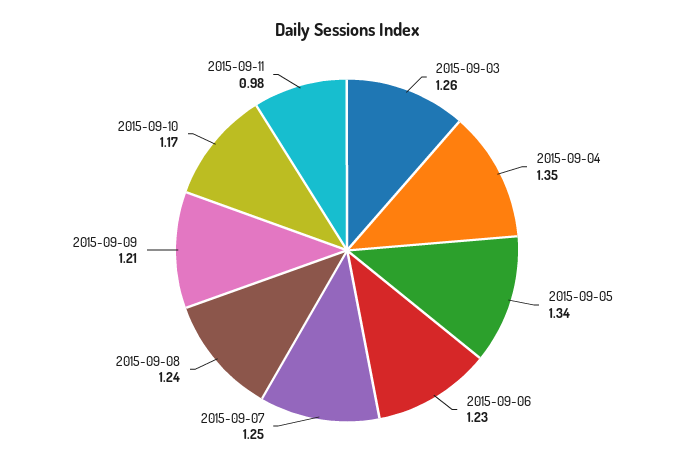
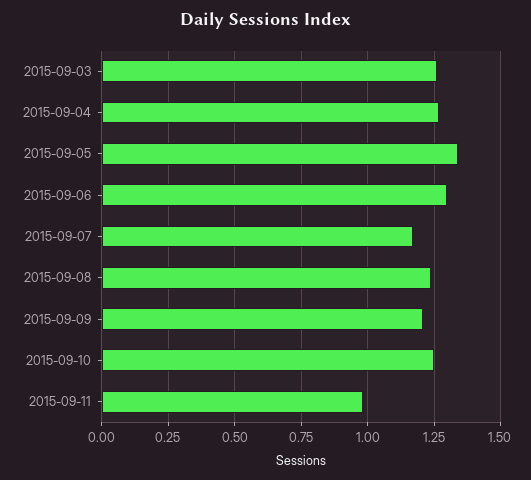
2015-09-04: 1.35 -> 1.275
2015-09-06: 1.23 -> 1.3
2015-09-07: 1.25 -> 1.175
2015-09-10: 1.17 -> 1.25

